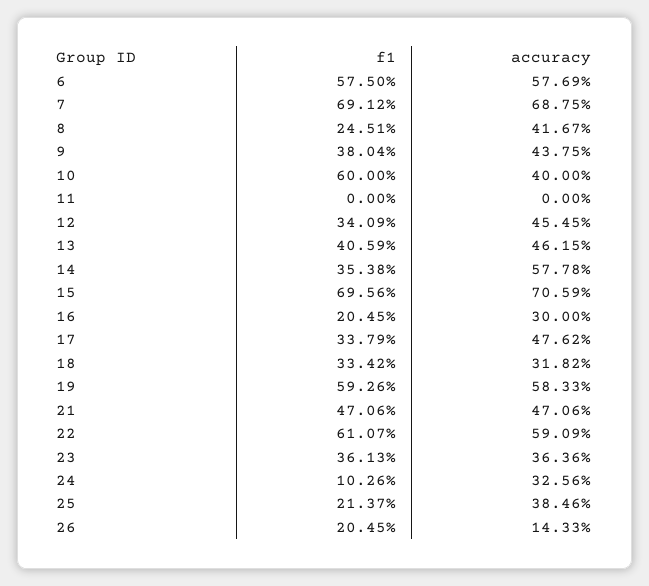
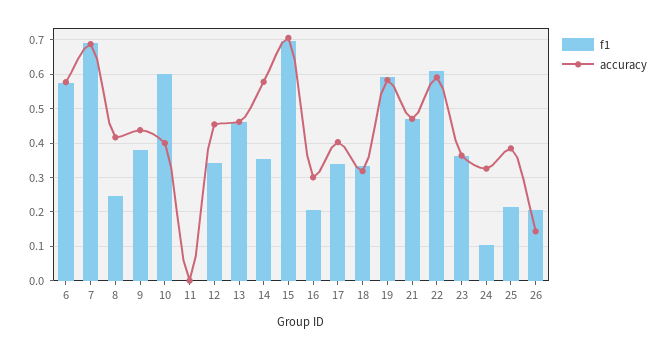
f1, 13: 0.4059 -> 0.46
accuracy, 17: 0.4762 -> 0.4

